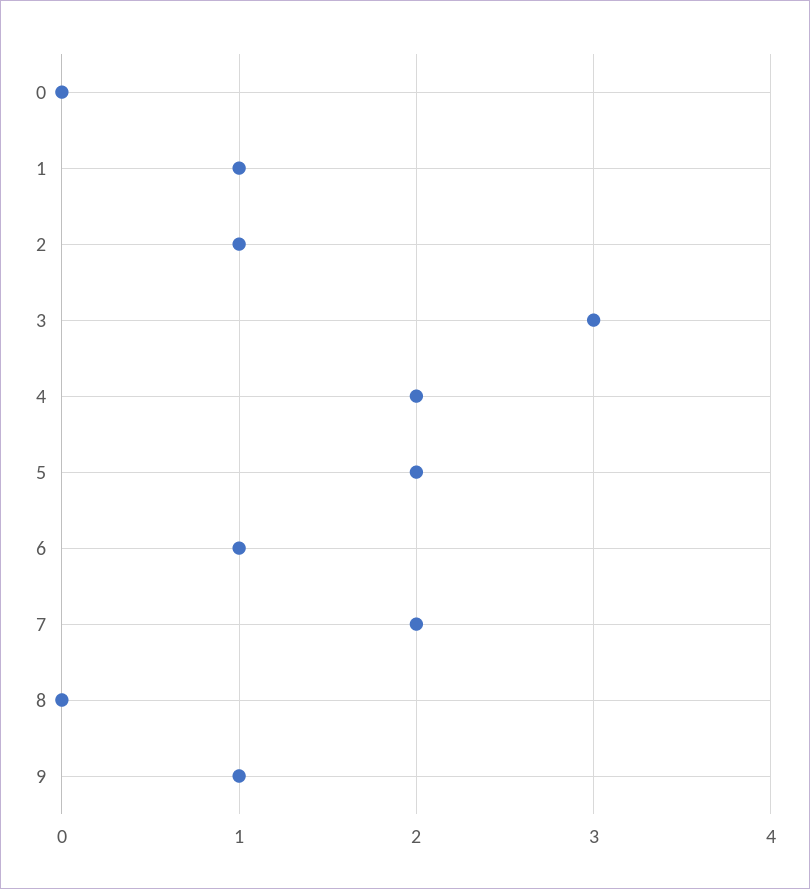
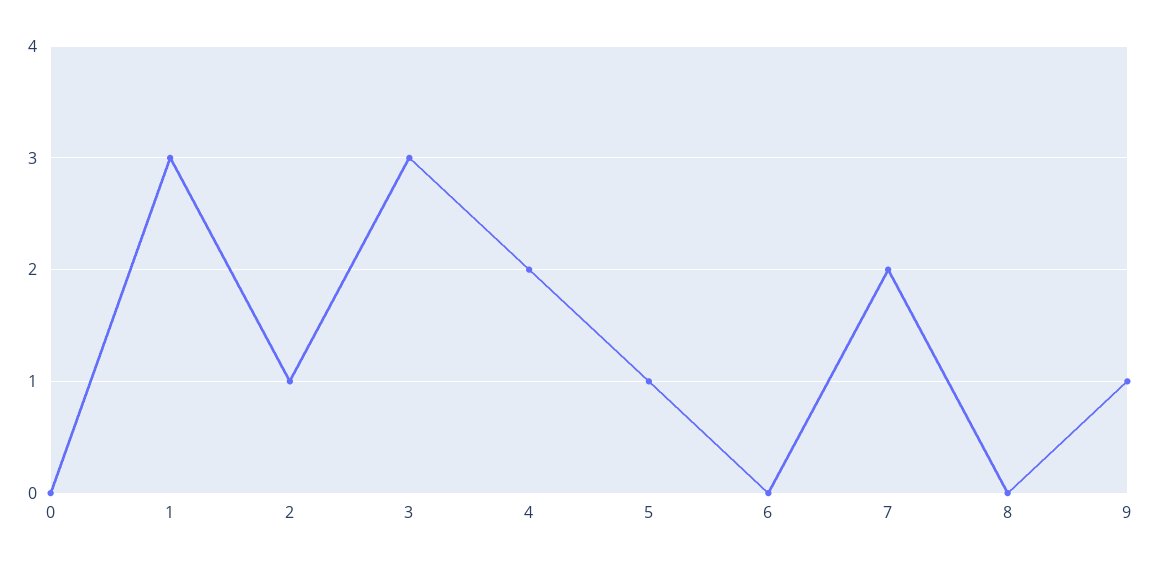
1: 1 -> 3
5: 2 -> 1
6: 1 -> 0

